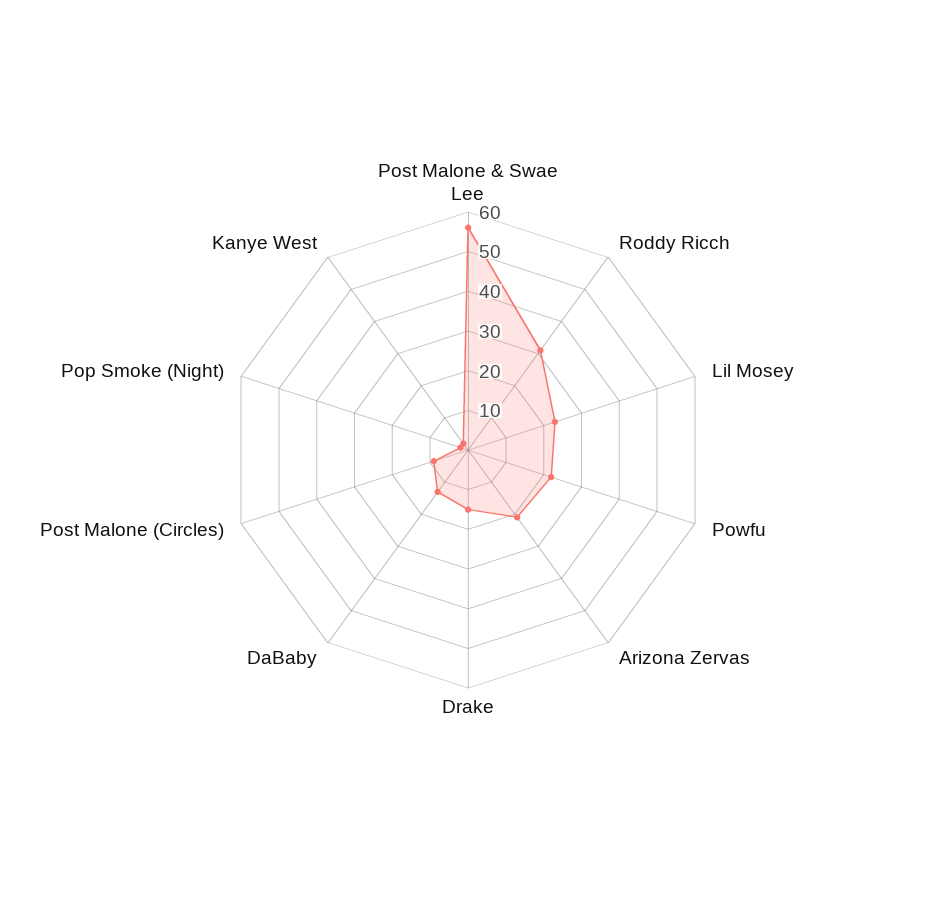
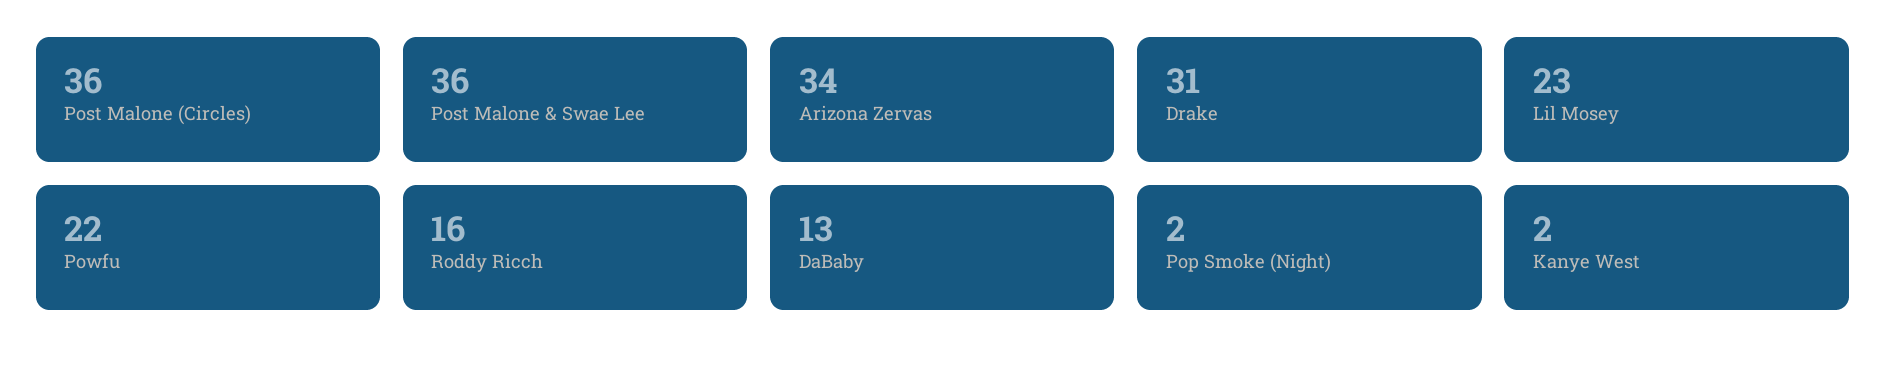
Post Malone & Swae Lee: 55 -> 36
Roddy Ricch: 30 -> 16
Arizona Zervas: 20 -> 34
Drake: 15 -> 31
Post Malone (Circles): 10 -> 36

